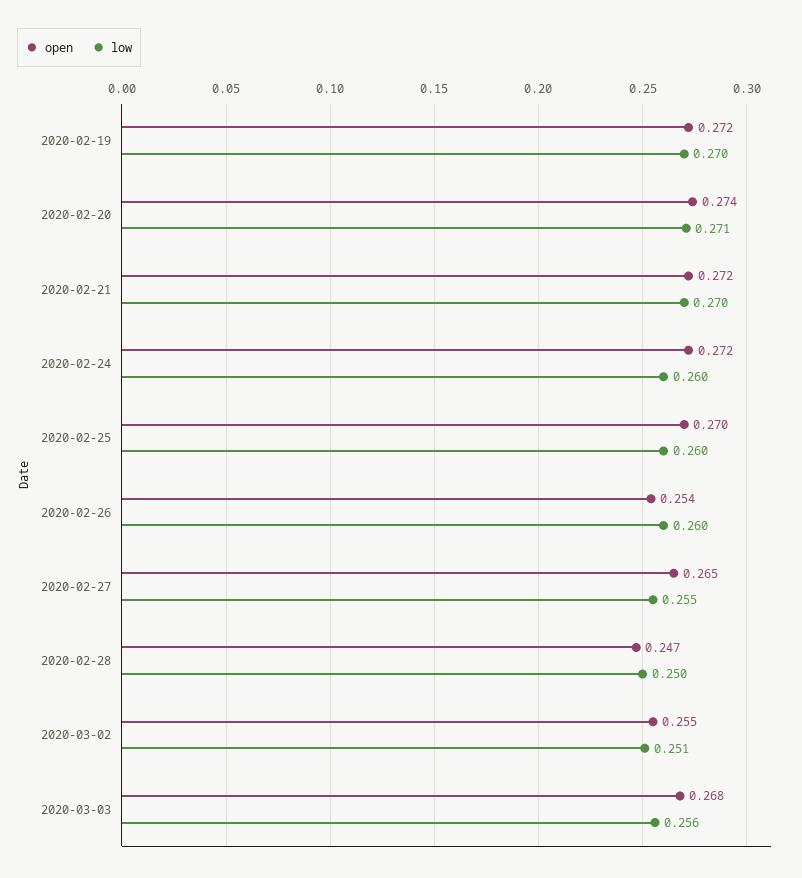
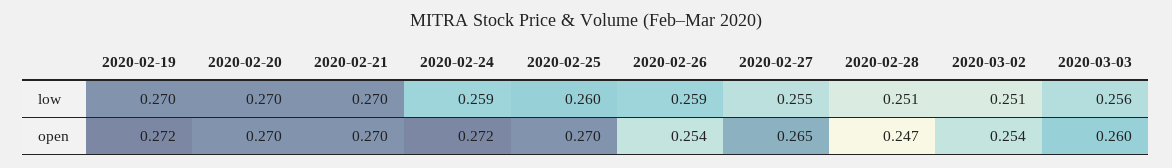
open, 2020-02-20: 0.274 -> 0.27
low, 2020-02-20: 0.271 -> 0.27
open, 2020-02-21: 0.272 -> 0.27
low, 2020-02-24: 0.26 -> 0.259
low, 2020-02-26: 0.26 -> 0.259
low, 2020-02-28: 0.25 -> 0.251
open, 2020-03-02: 0.255 -> 0.254
open, 2020-03-03: 0.268 -> 0.26

